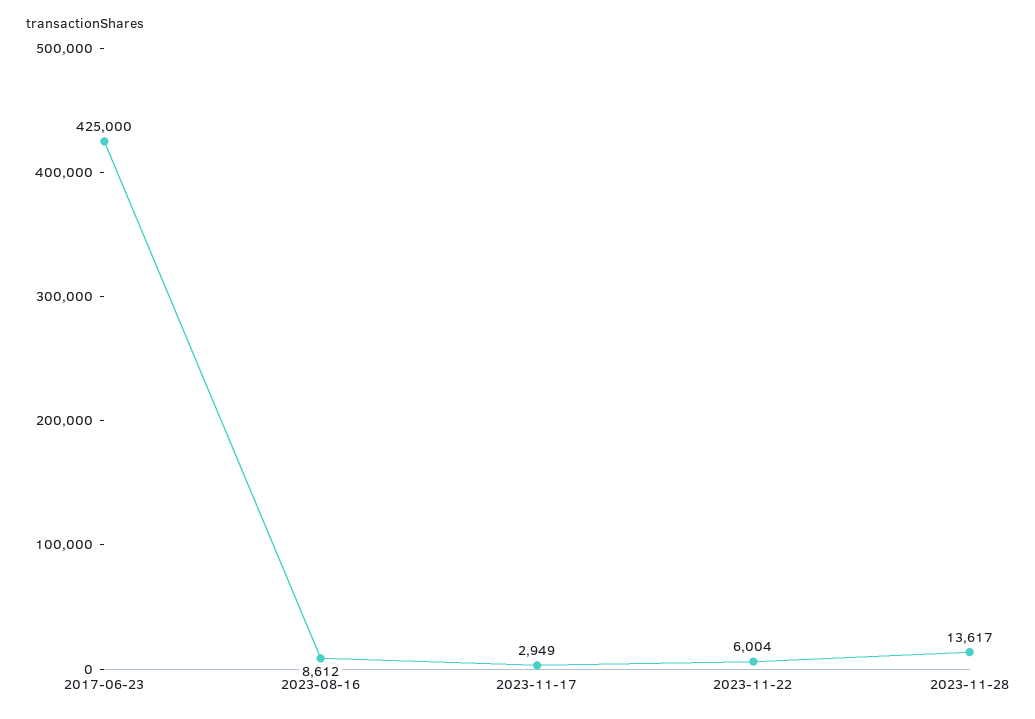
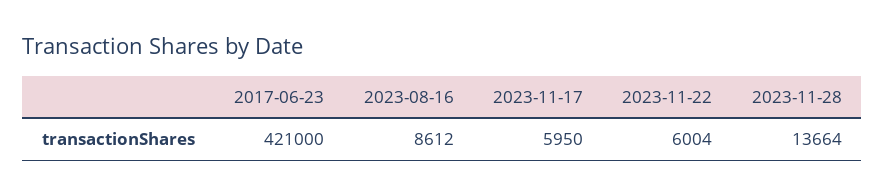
2017-06-23: 425000 -> 421000
2023-11-17: 2949 -> 5950
2023-11-28: 13617 -> 13664

